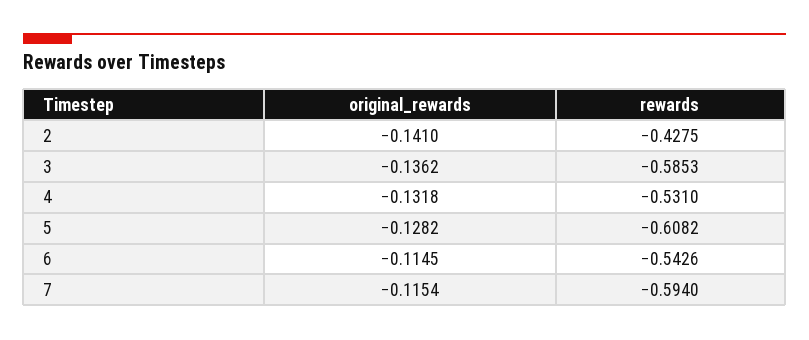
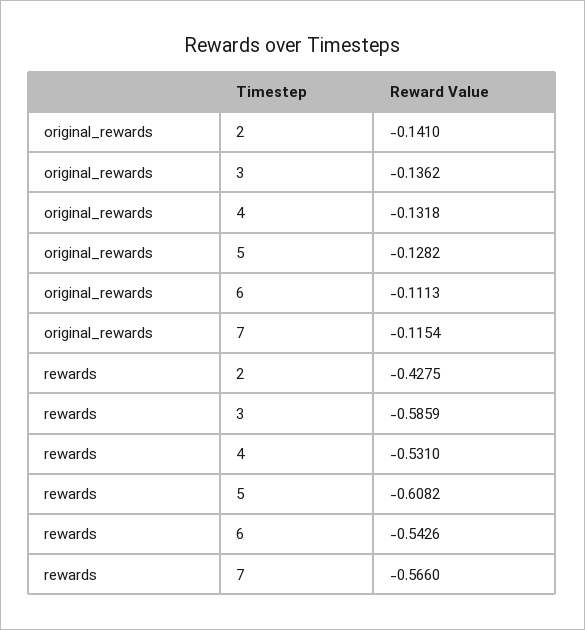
rewards, 3: -0.5853 -> -0.5859
original_rewards, 6: -0.1145 -> -0.1113
rewards, 7: -0.594 -> -0.566

